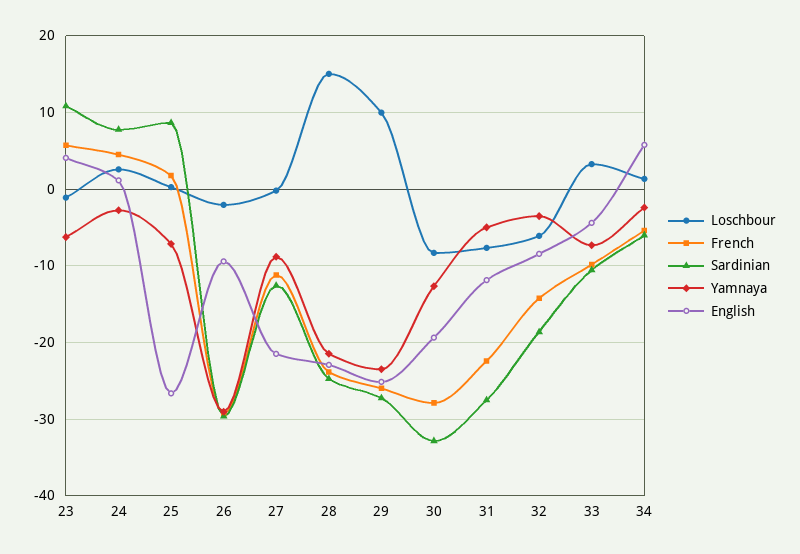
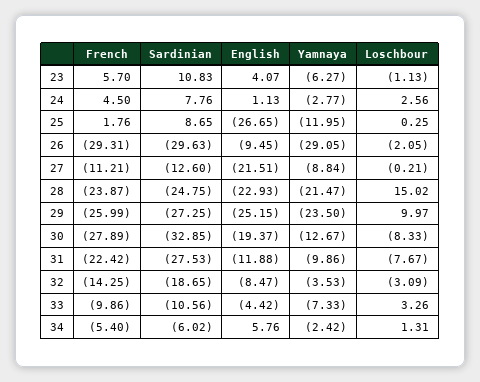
Yamnaya, 25: -7 -> -11.95
Yamnaya, 31: -5 -> -9.86
Loschbour, 32: -6 -> -3.09

